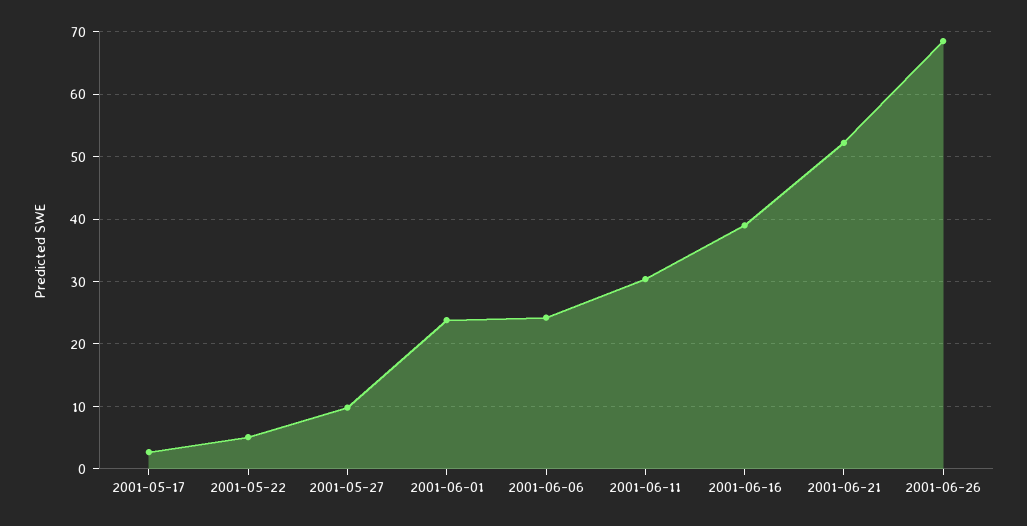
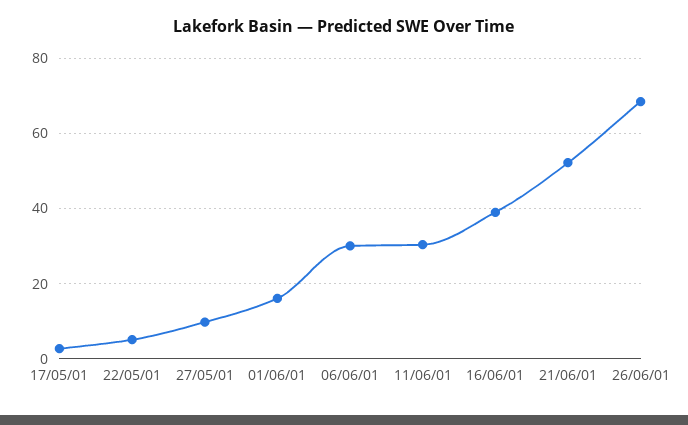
2001-06-01: 24 -> 16
2001-06-06: 24 -> 30

